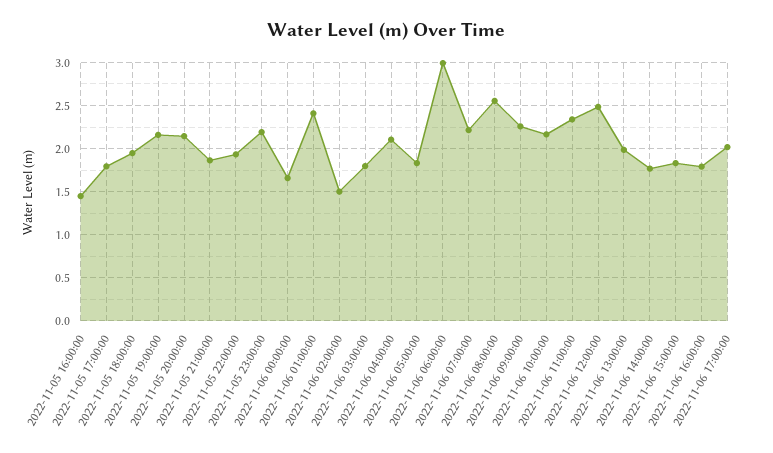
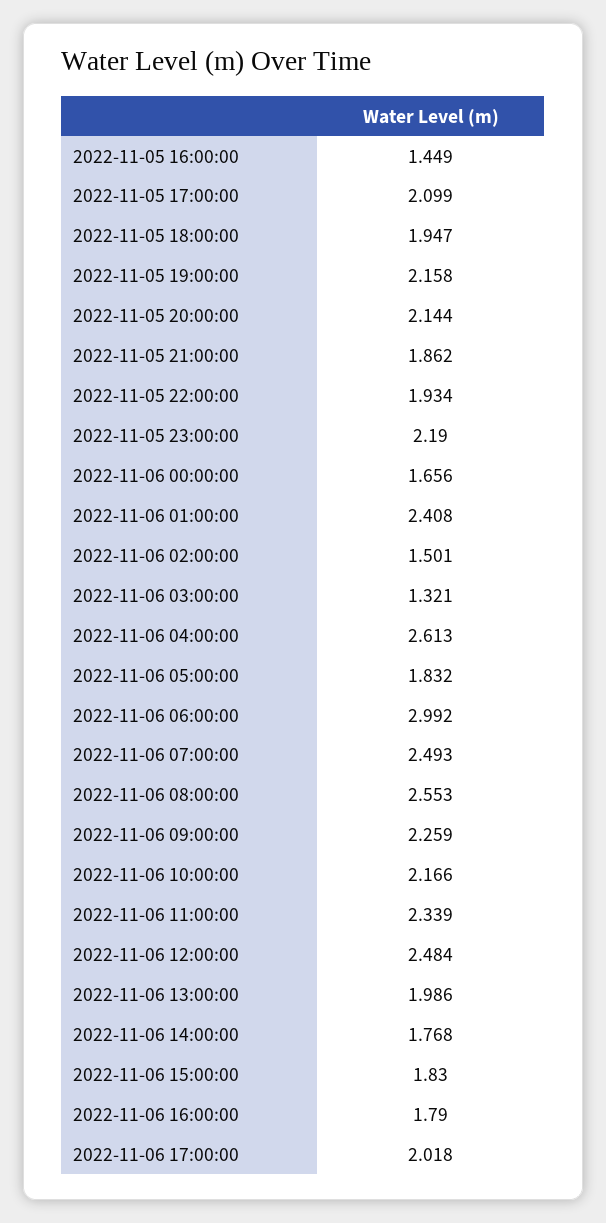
2022-11-05 17:00:00: 1.8 -> 2.099
2022-11-06 03:00:00: 1.8 -> 1.321
2022-11-06 04:00:00: 2.1 -> 2.613
2022-11-06 07:00:00: 2.2 -> 2.493

